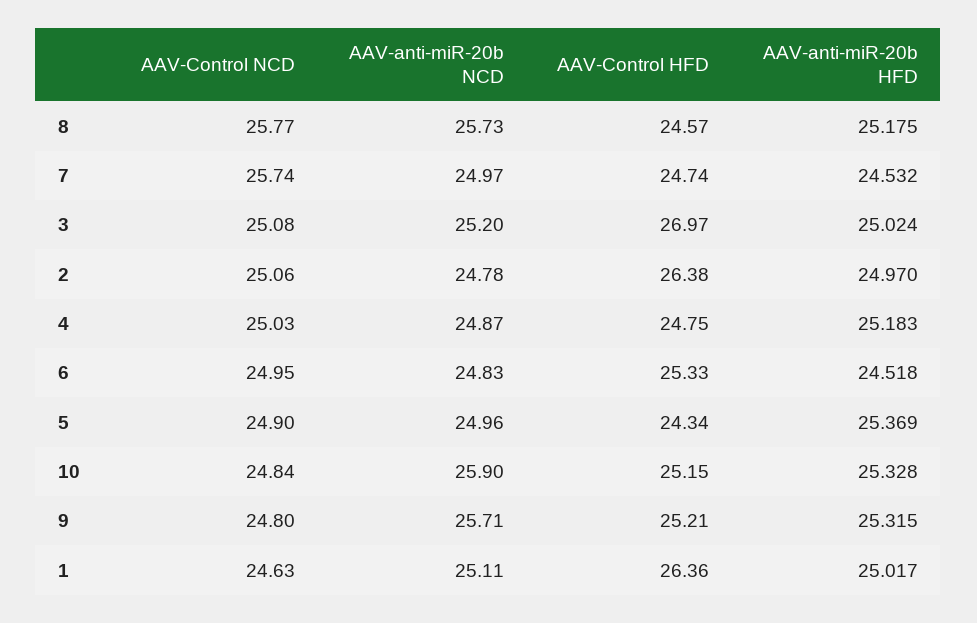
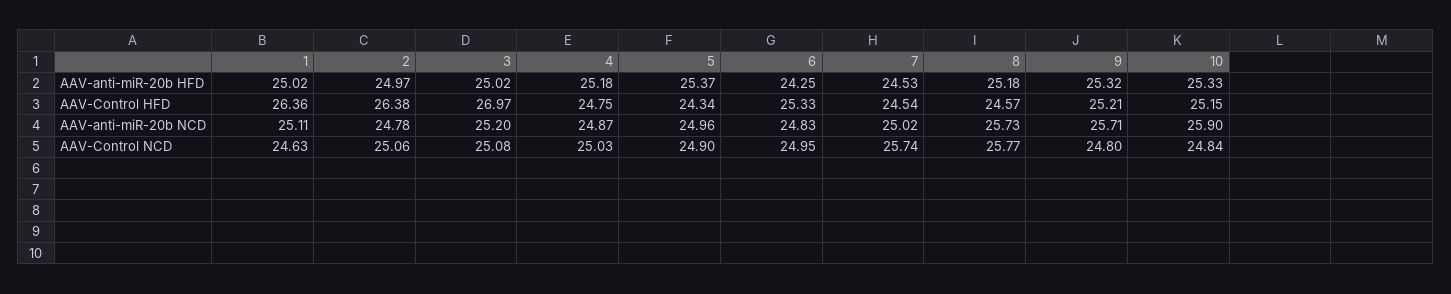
AAV-anti-miR-20b NCD, 7: 24.97 -> 25.02
AAV-Control HFD, 7: 24.74 -> 24.54
AAV-anti-miR-20b HFD, 6: 24.518 -> 24.25

